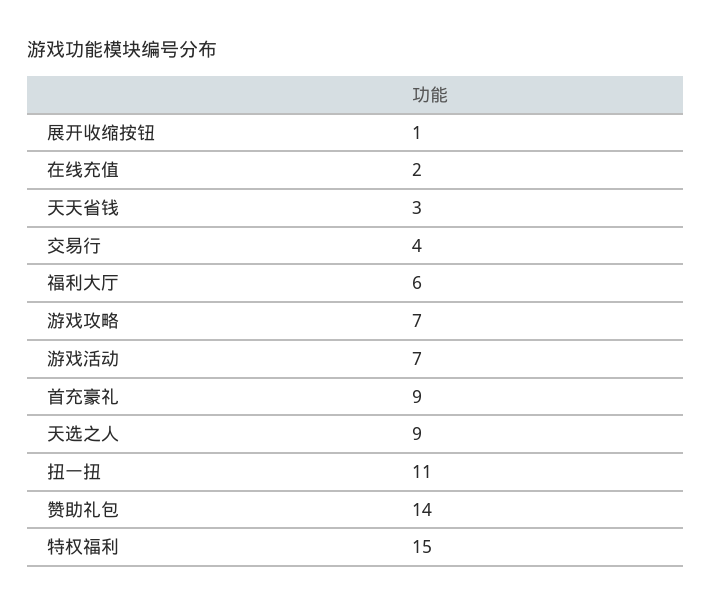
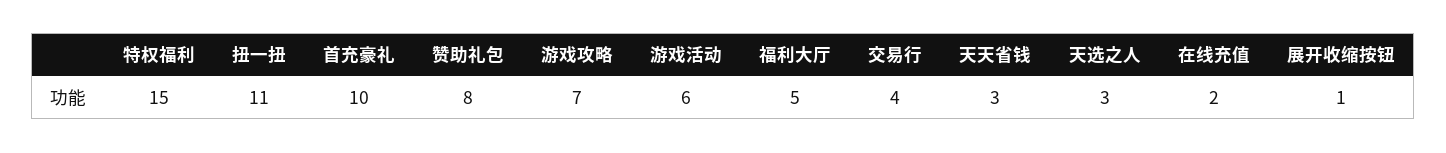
福利大厅: 6 -> 5
游戏活动: 7 -> 6
首充豪礼: 9 -> 10
天选之人: 9 -> 3
赞助礼包: 14 -> 8

